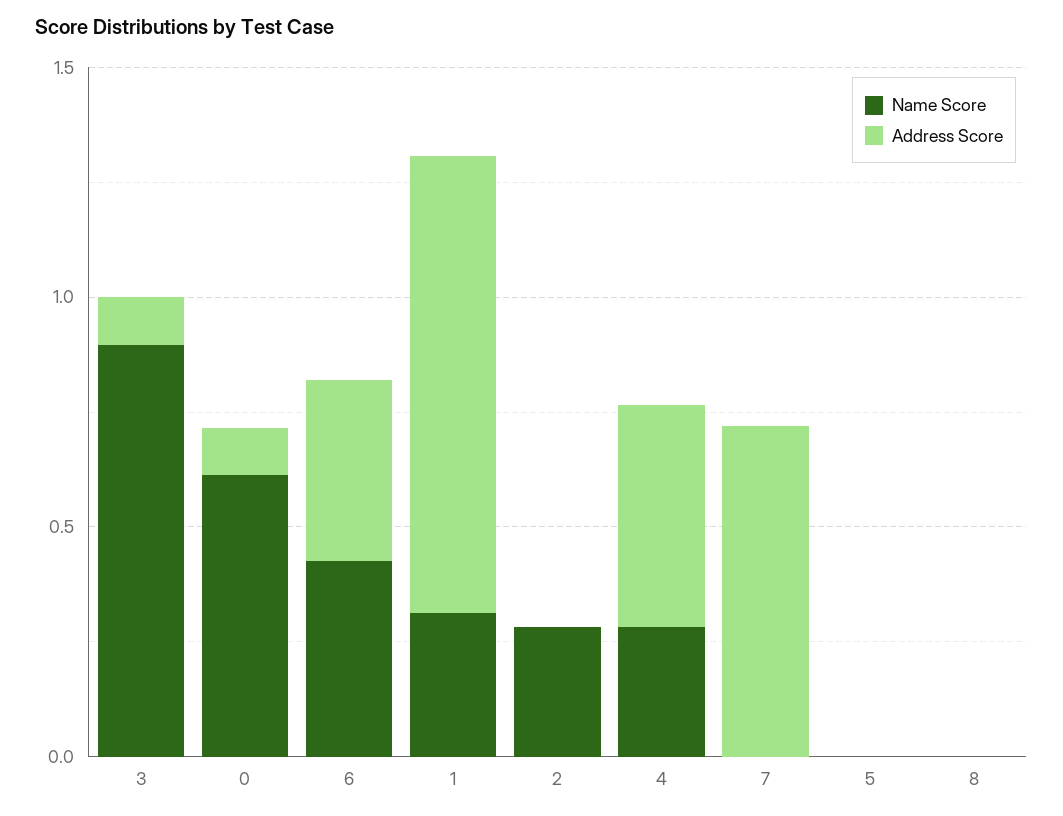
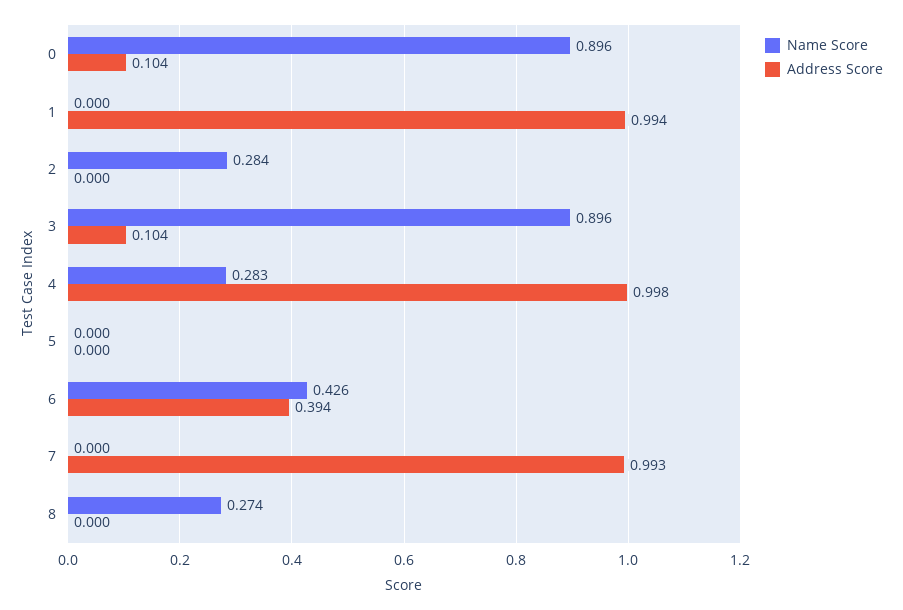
Name Score, 0: 0.6 -> 0.896
Name Score, 1: 0.3 -> 0
Address Score, 4: 0.5 -> 0.998
Address Score, 7: 0.7 -> 0.993
Name Score, 8: 0 -> 0.274

